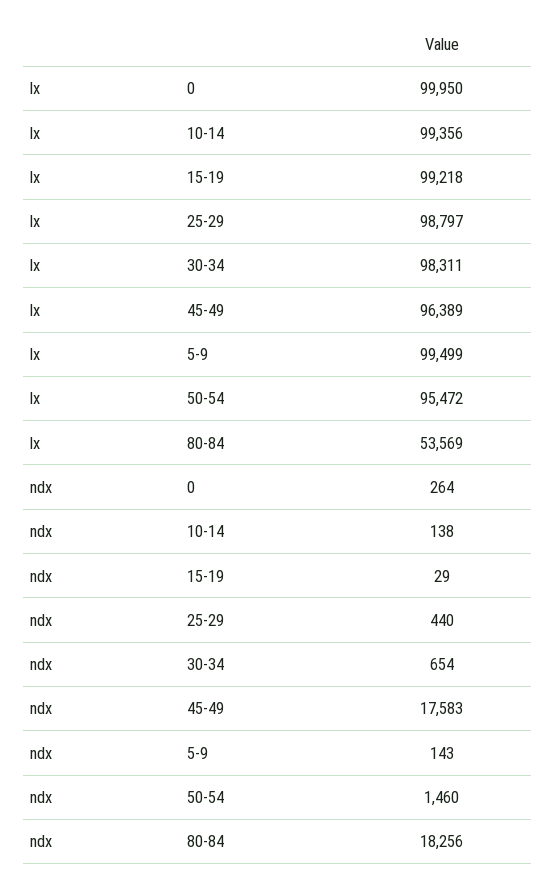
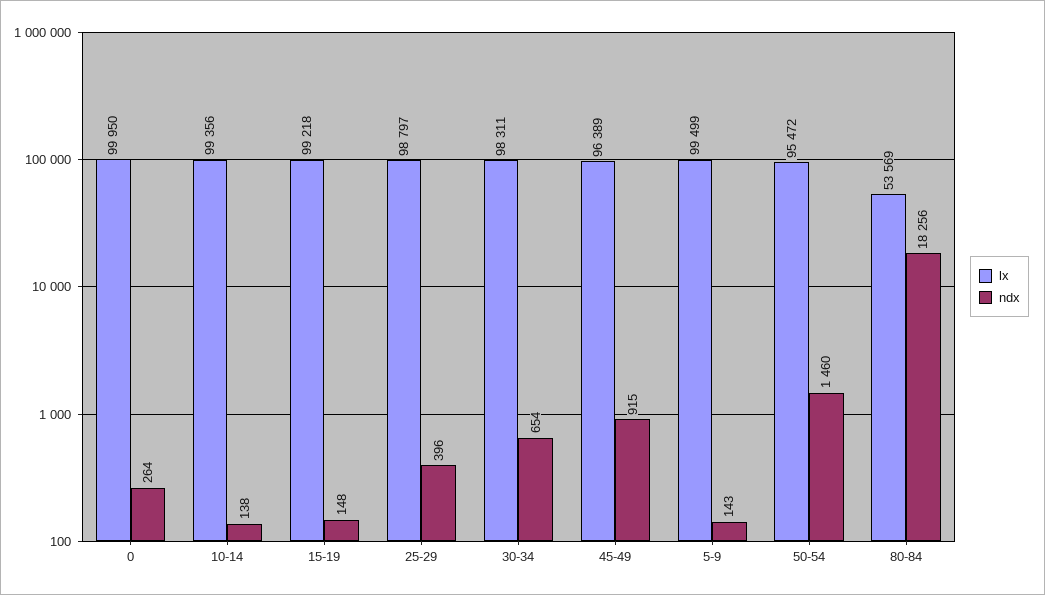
ndx, 15-19: 29 -> 148
ndx, 25-29: 440 -> 396
ndx, 45-49: 17583 -> 915

